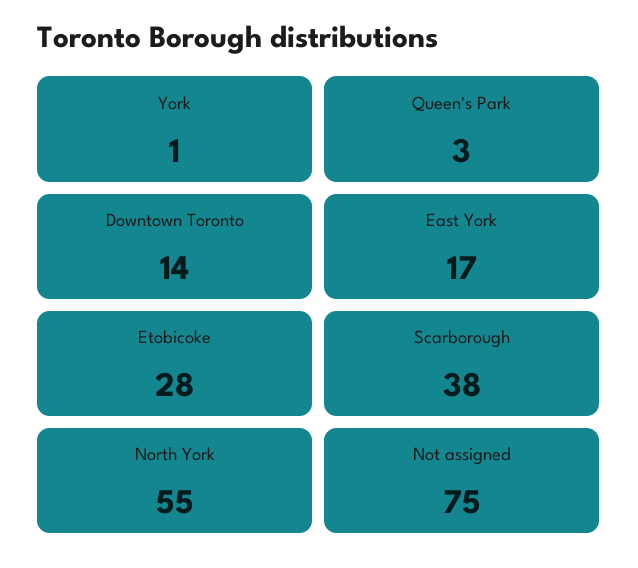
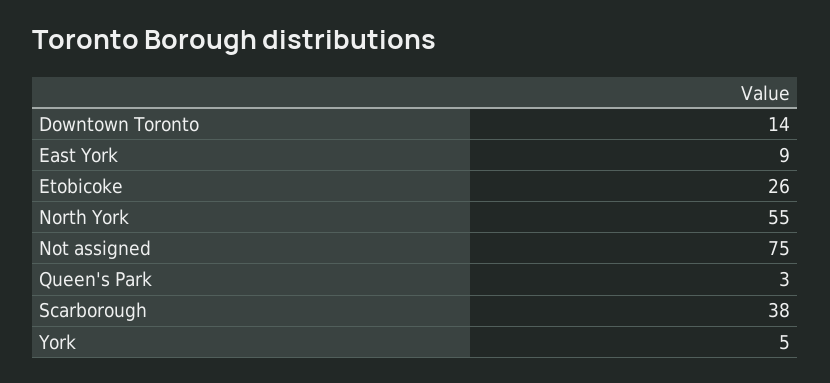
York: 1 -> 5
East York: 17 -> 9
Etobicoke: 28 -> 26

